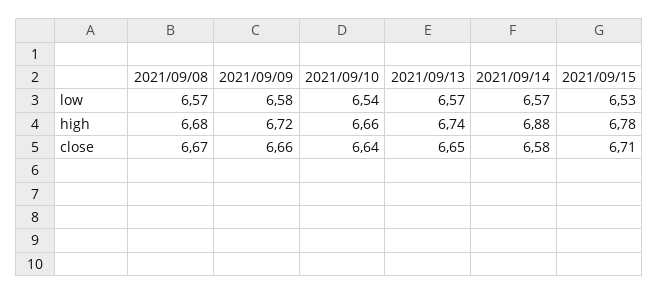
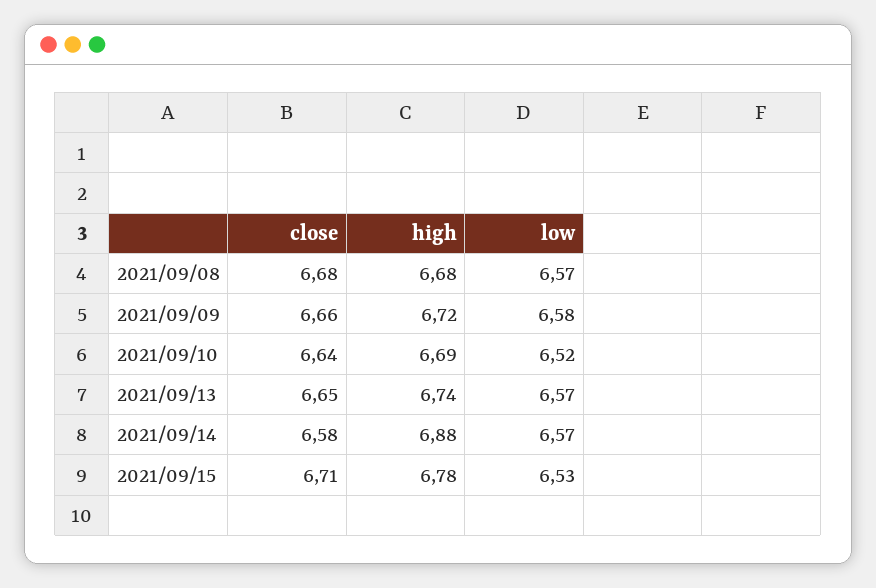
2021/09/10, low: 6.54 -> 6.52
2021/09/10, high: 6.66 -> 6.69
2021/09/08, close: 6.67 -> 6.68

